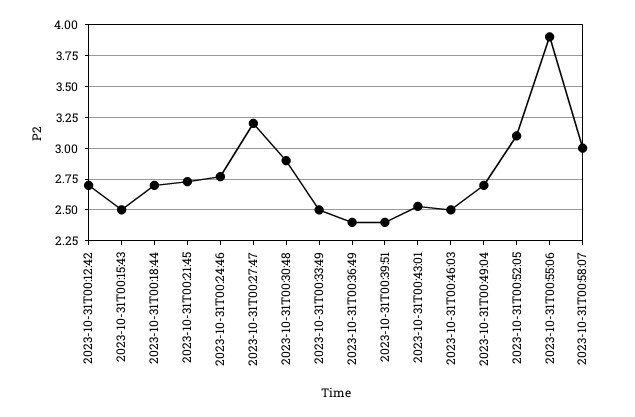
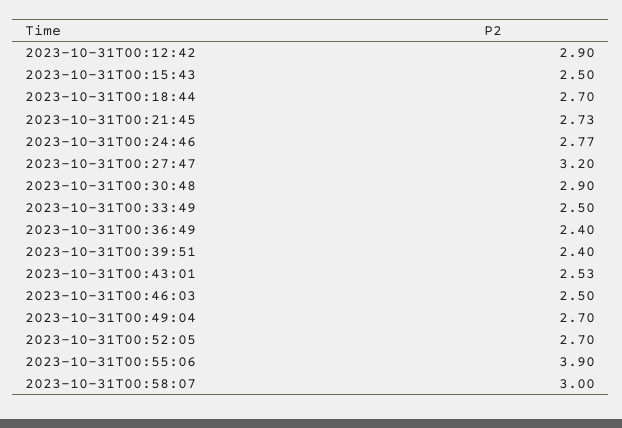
2023-10-31T00:12:42: 2.7 -> 2.9
2023-10-31T00:52:05: 3.1 -> 2.7

